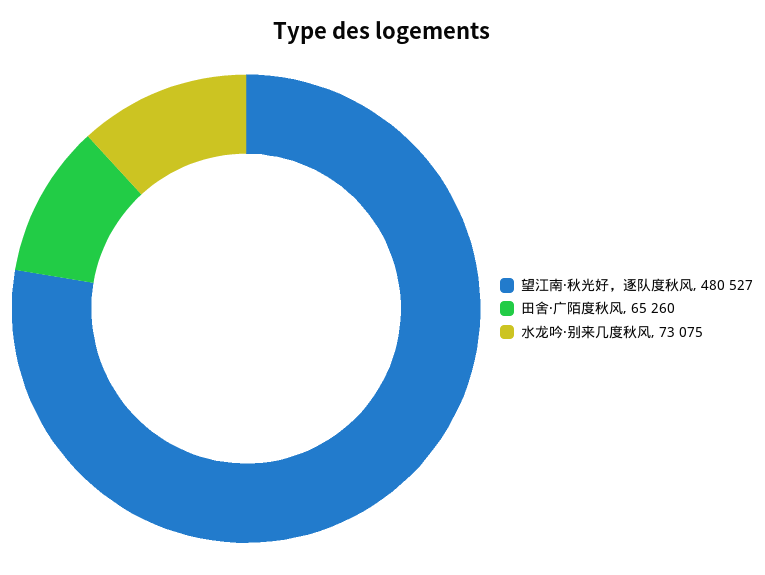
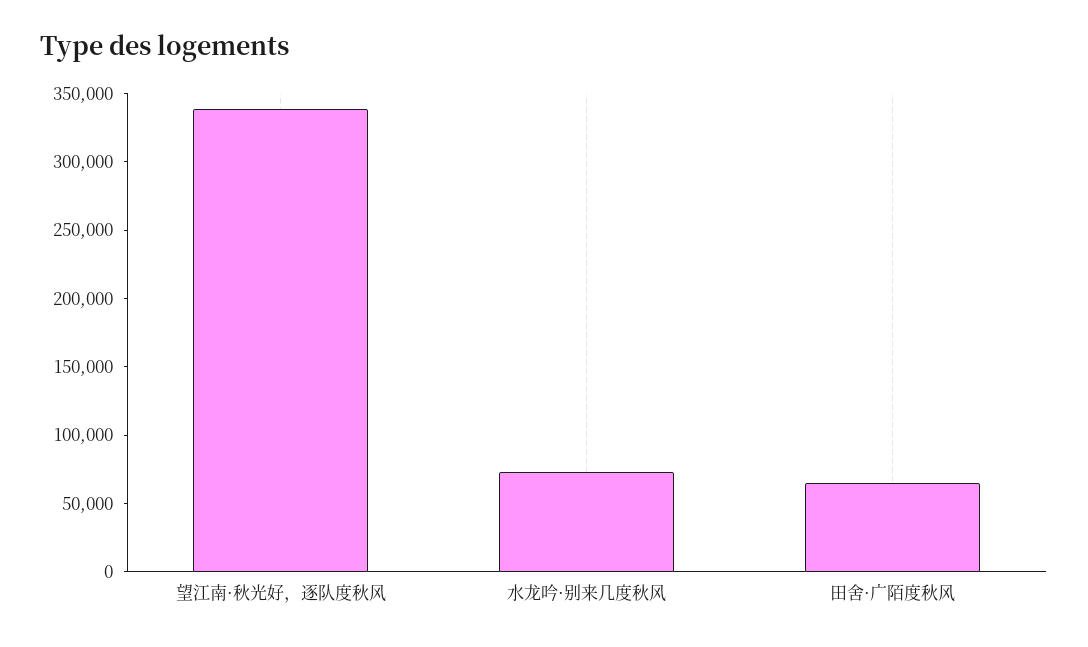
望江南·秋光好，逐队度秋风: 480527 -> 340000

